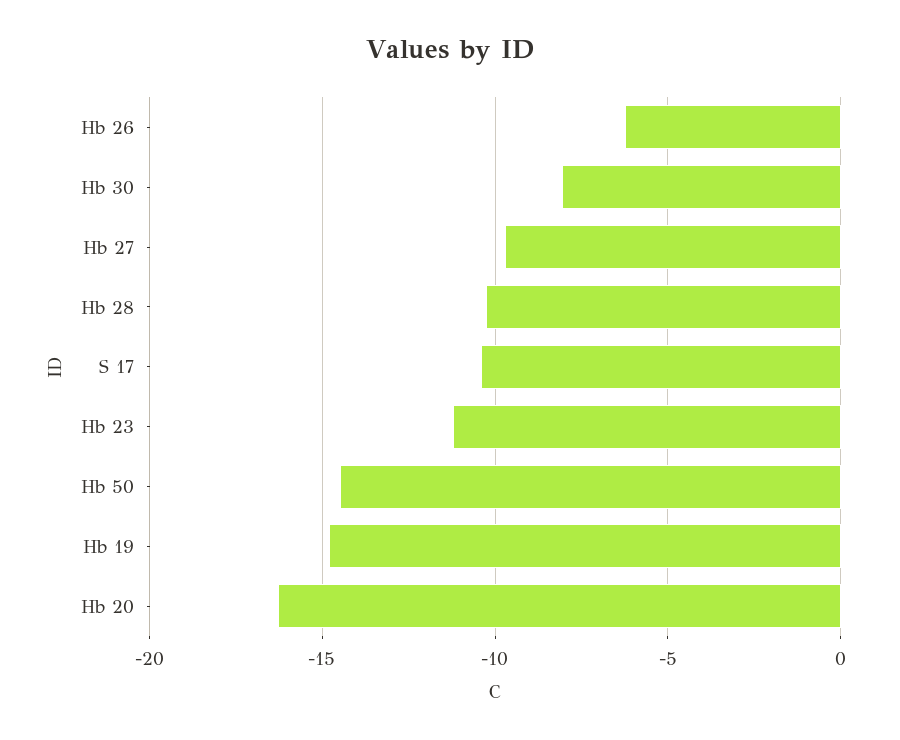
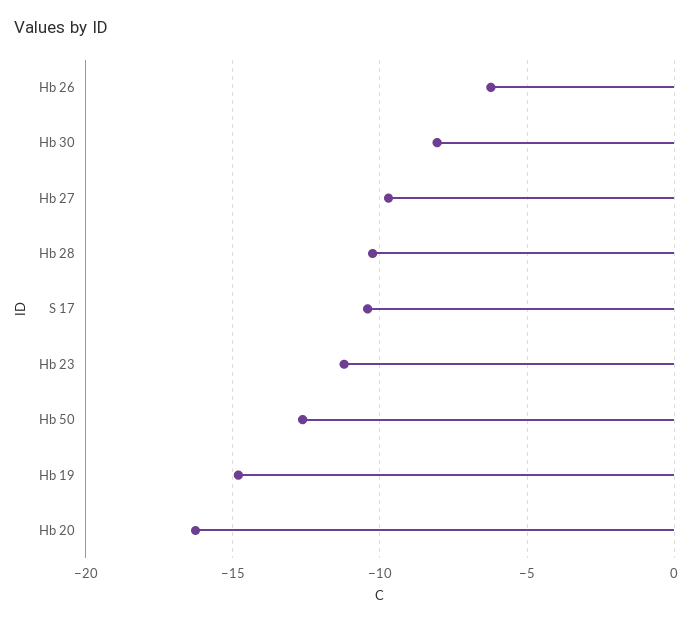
Hb 50: -14.5 -> -12.5

